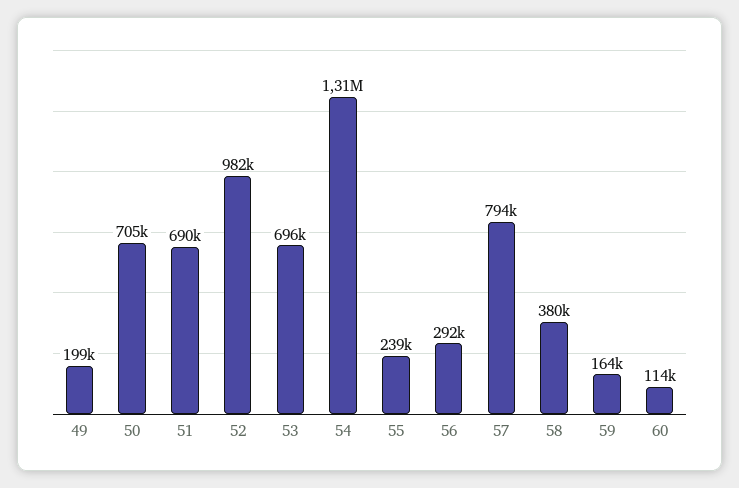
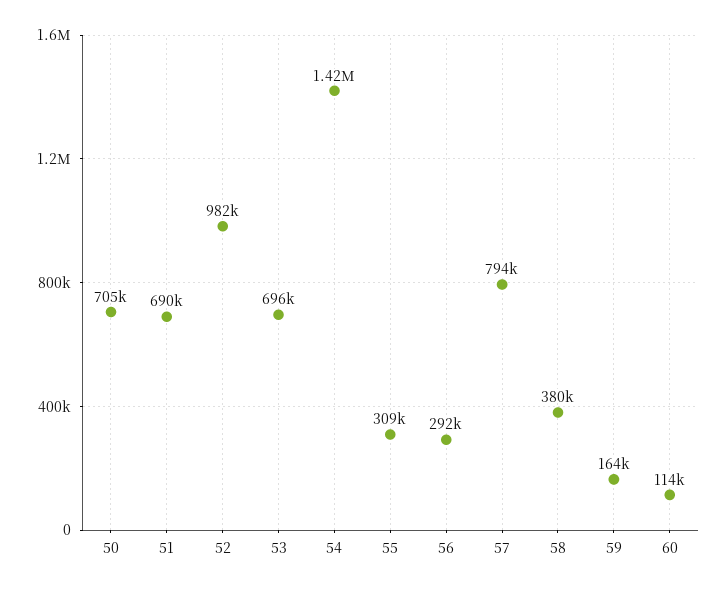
49: 199000 -> none
54: 1310000 -> 1420000
55: 239000 -> 309000

